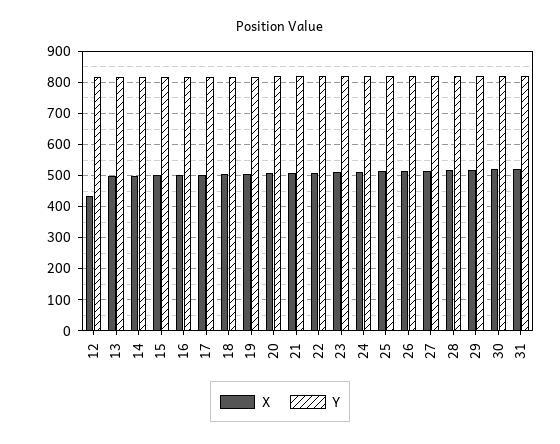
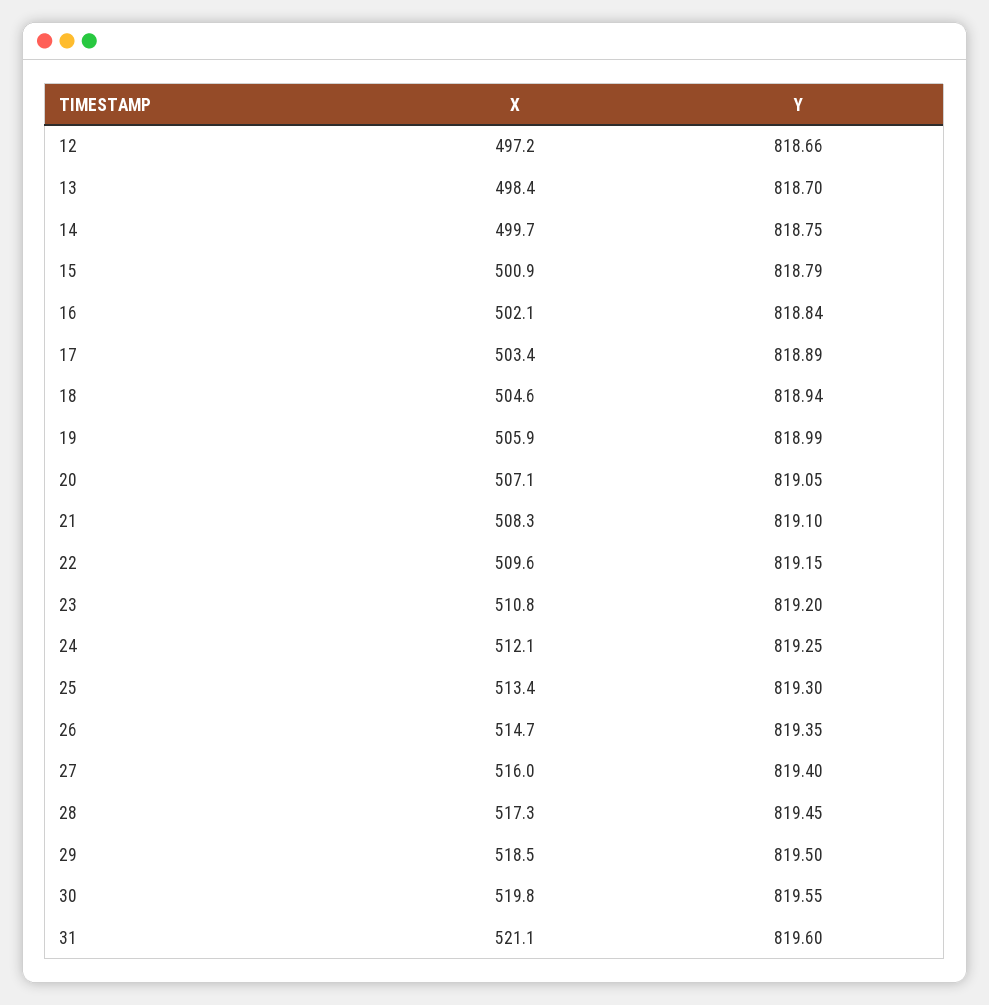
X, 12: 440 -> 497.2

